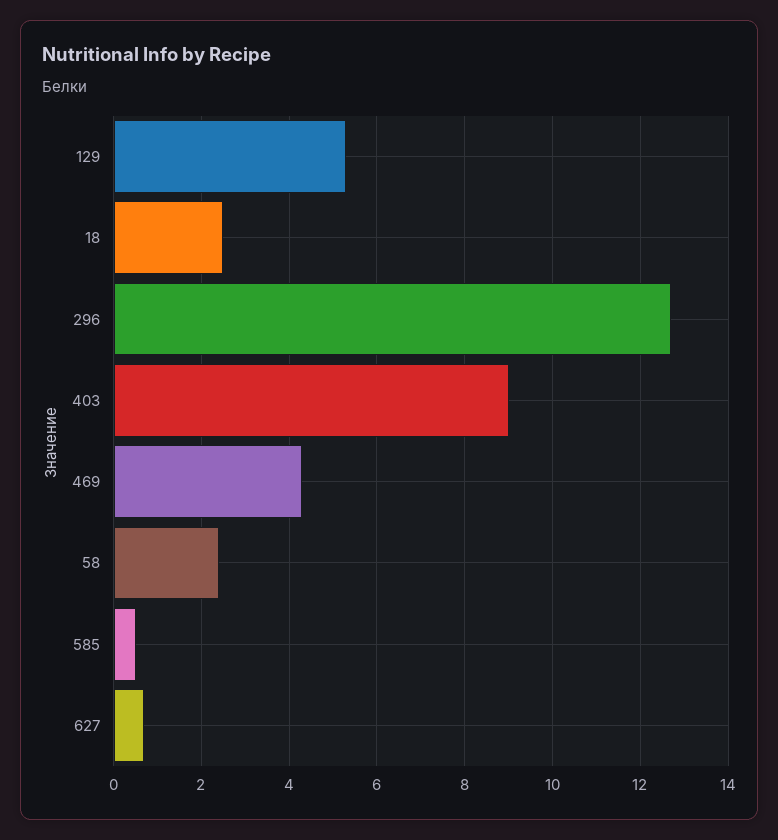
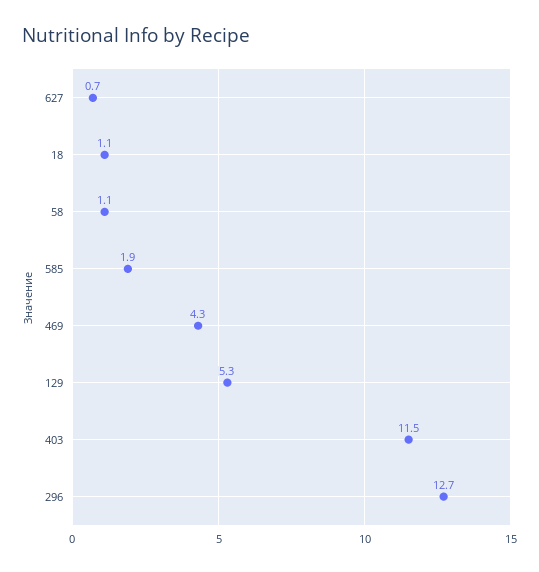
18: 2.5 -> 1.1
403: 9 -> 11.5
58: 2.5 -> 1.1
585: 0.5 -> 1.9

